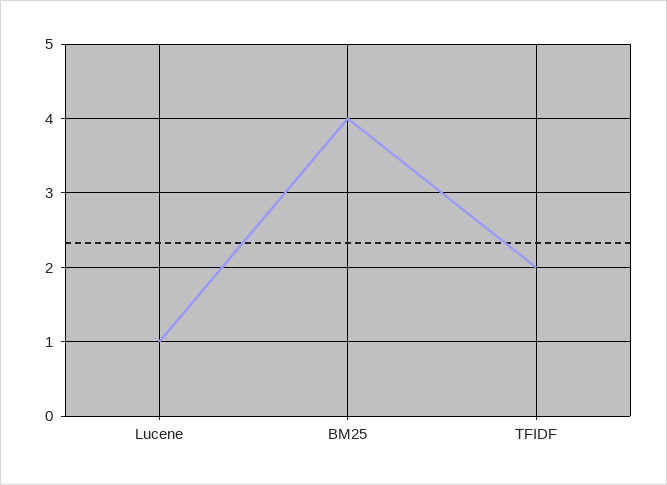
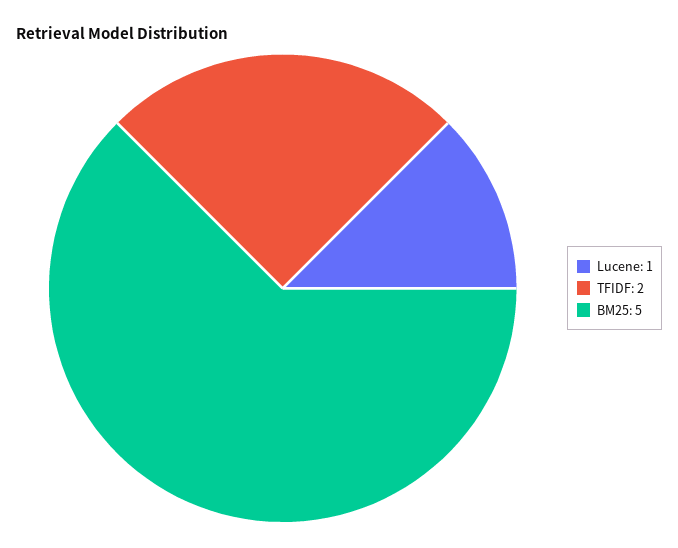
BM25: 4 -> 5

